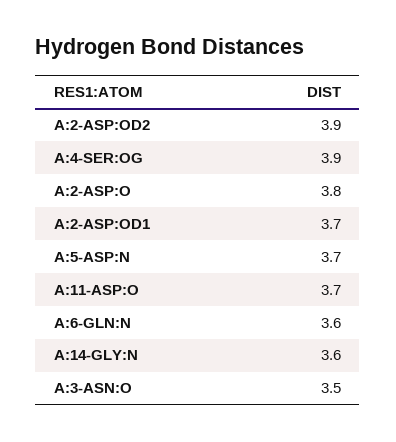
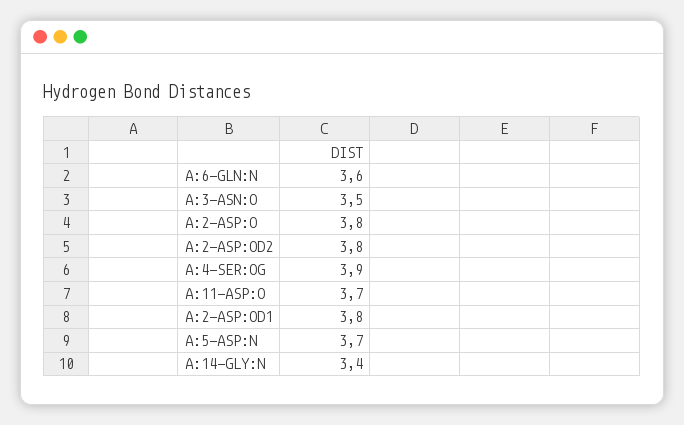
A:2-ASP:OD2: 3.9 -> 3.8
A:2-ASP:OD1: 3.7 -> 3.8
A:14-GLY:N: 3.6 -> 3.4

